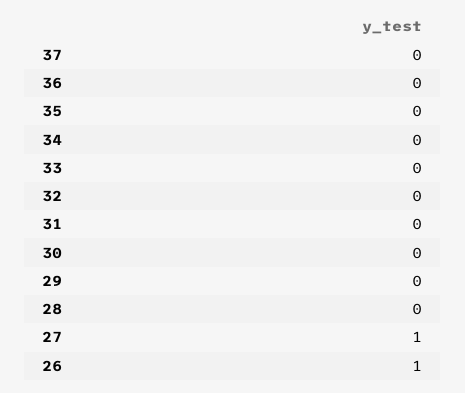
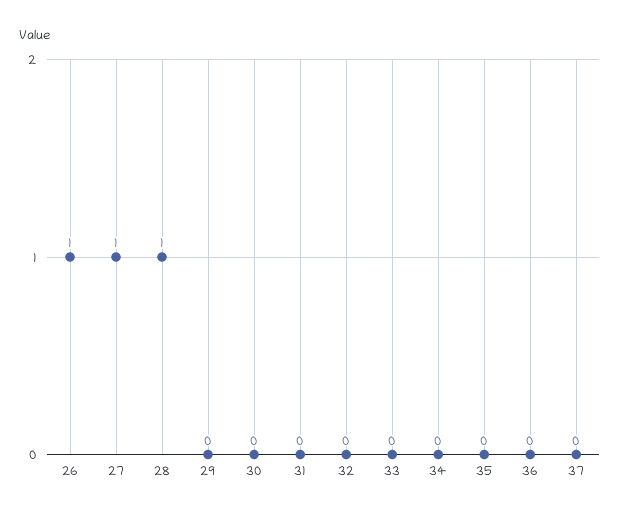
28: 0 -> 1

